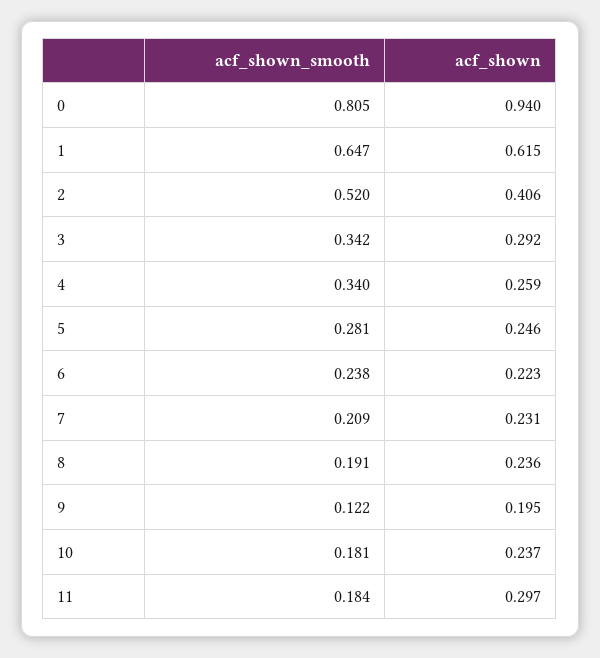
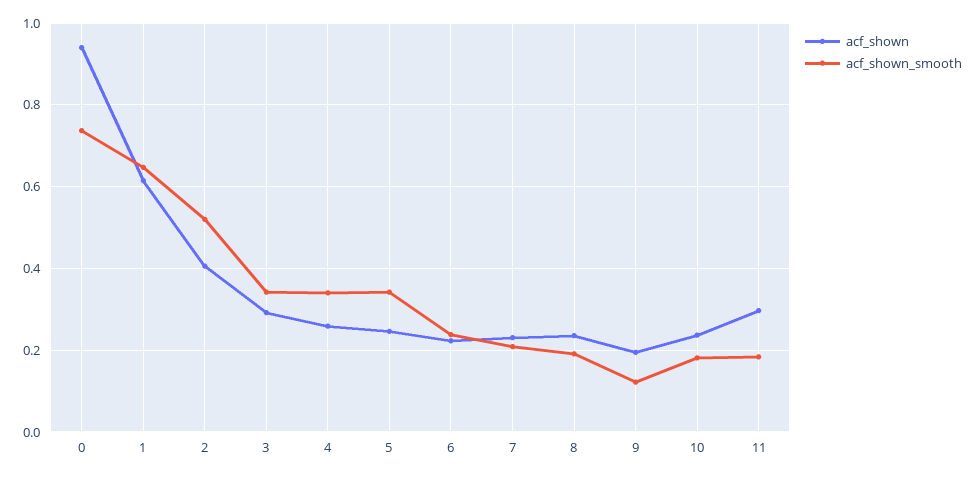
acf_shown_smooth, 0: 0.805 -> 0.74
acf_shown_smooth, 5: 0.281 -> 0.34

